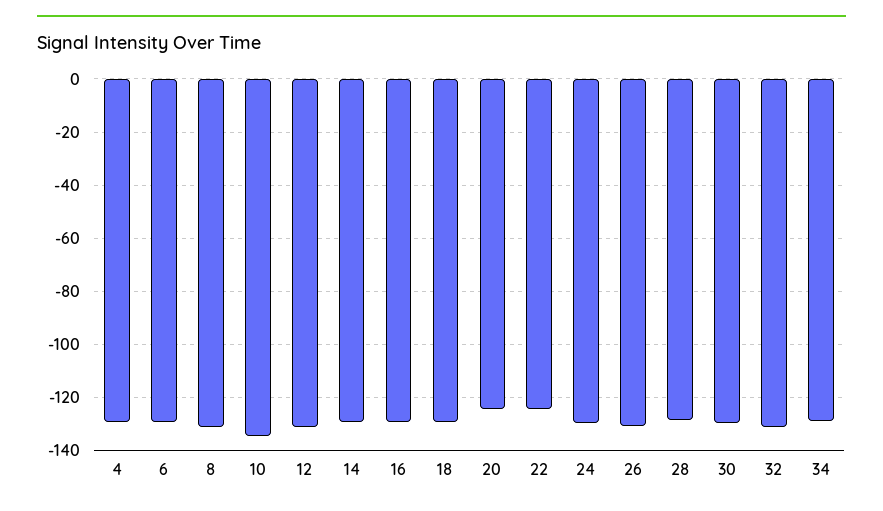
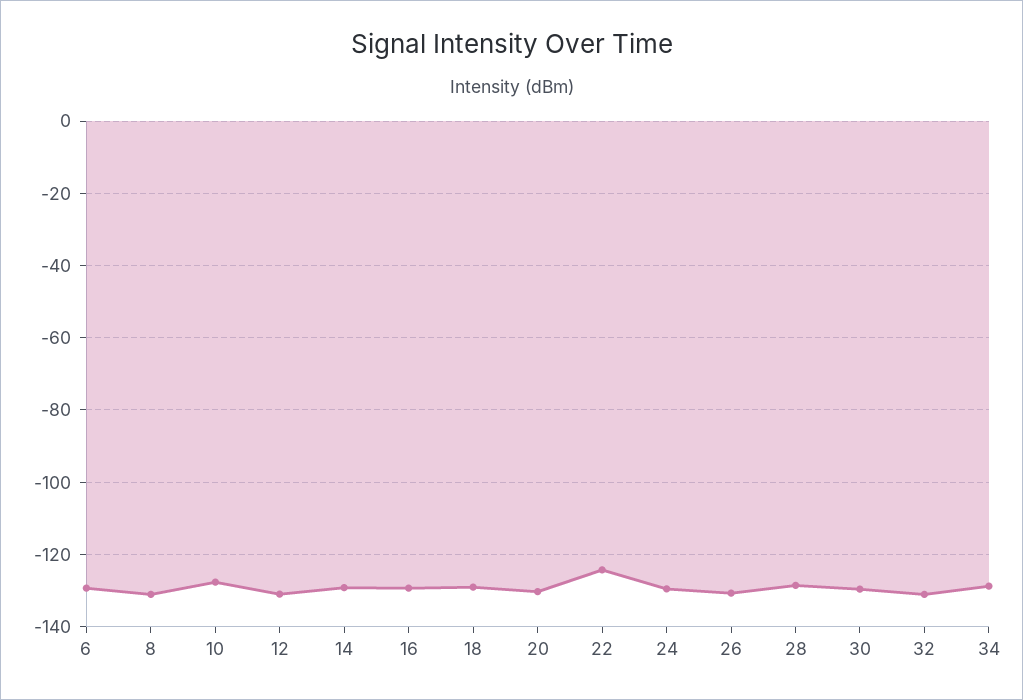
4: -130 -> none
10: -135 -> -128
20: -125 -> -130

